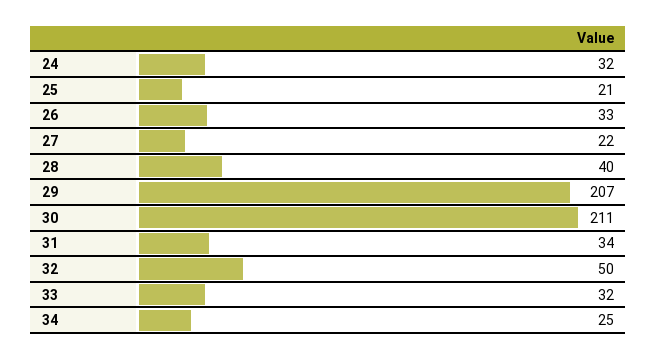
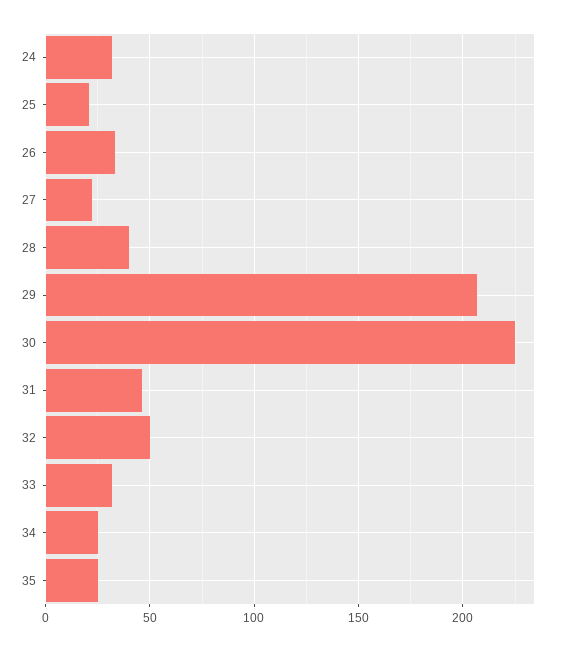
30: 211 -> 225
31: 34 -> 45
35: none -> 25

